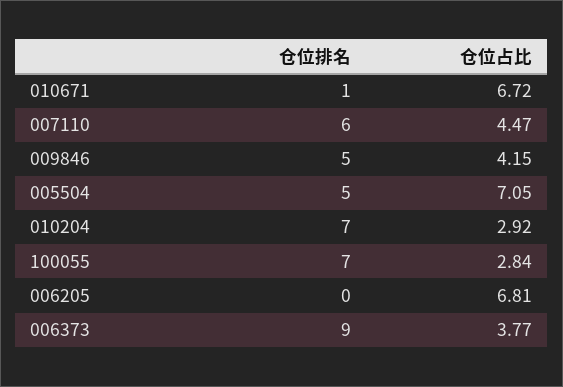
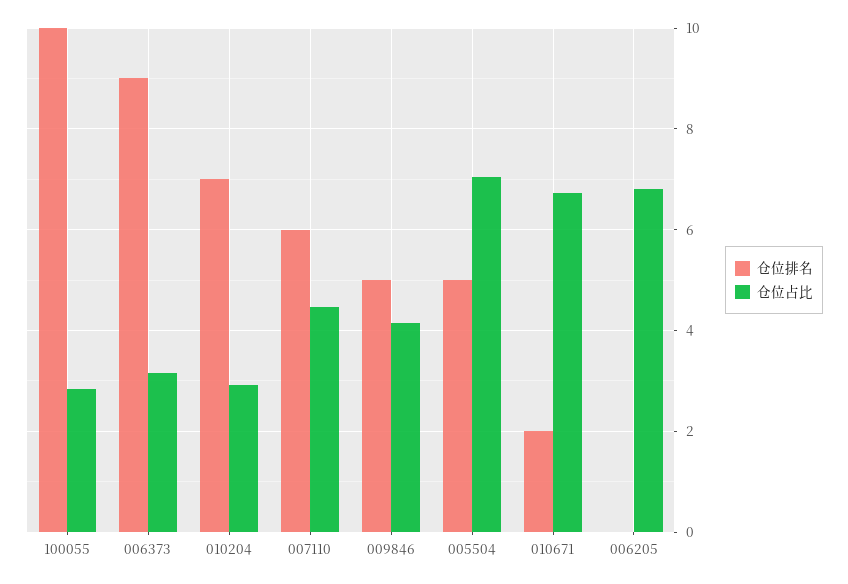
仓位排名, 010671: 1 -> 2
仓位排名, 100055: 7 -> 10
仓位占比, 006373: 3.77 -> 3.2

